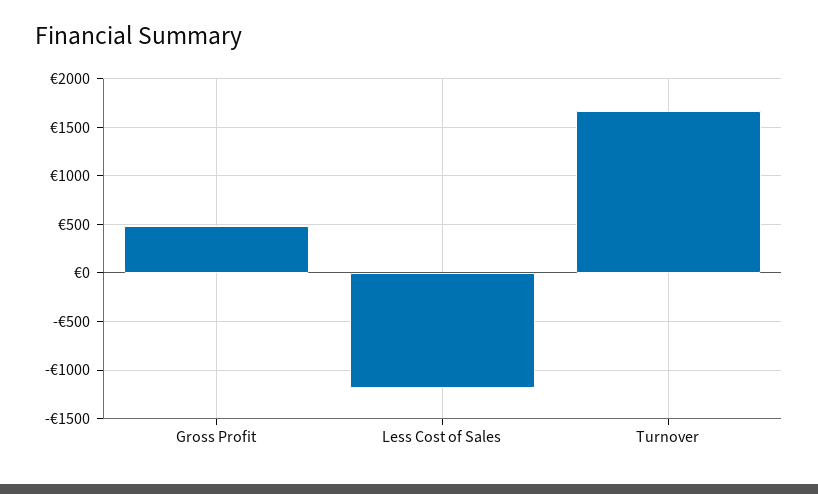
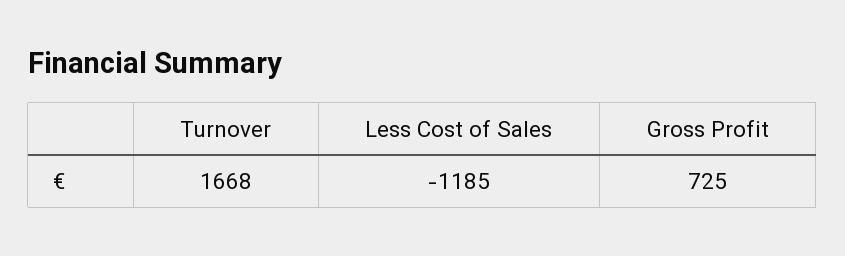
Gross Profit: 500 -> 725

